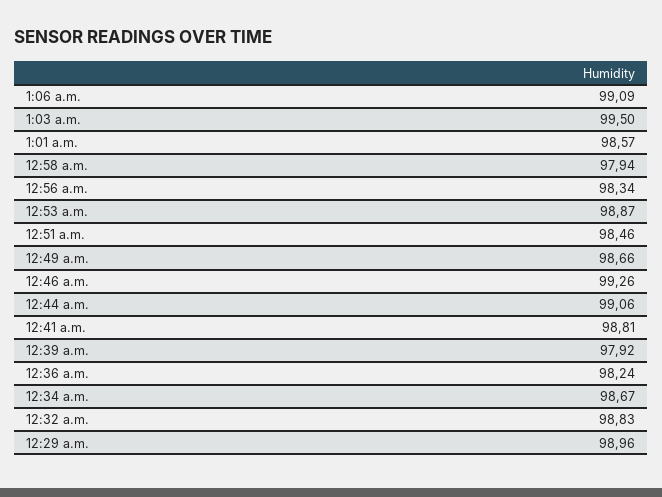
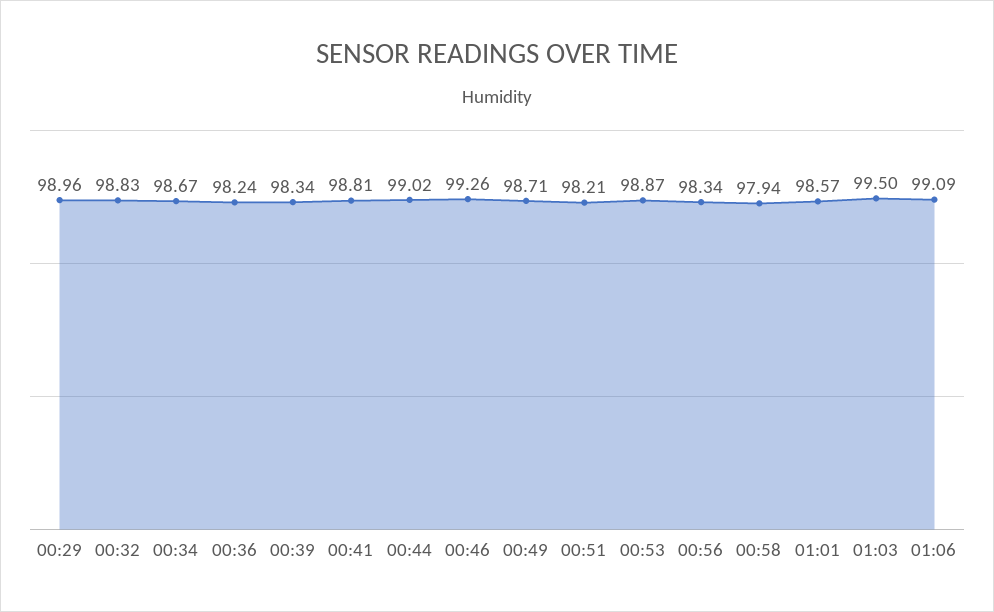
12:51 a.m.: 98.46 -> 98.21
12:49 a.m.: 98.66 -> 98.71
12:44 a.m.: 99.06 -> 99.02
12:39 a.m.: 97.92 -> 98.34

